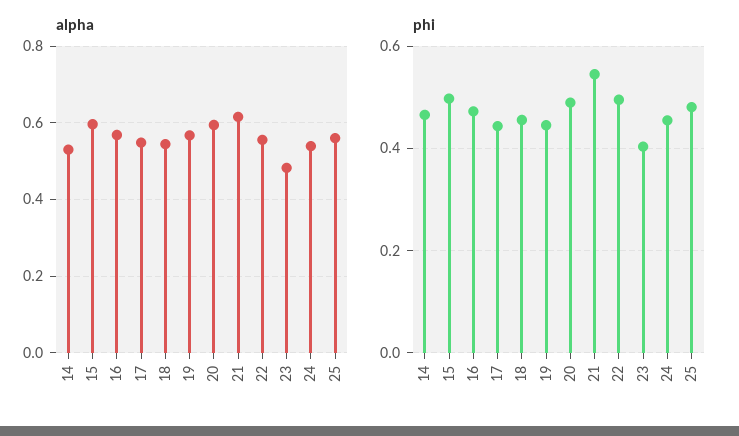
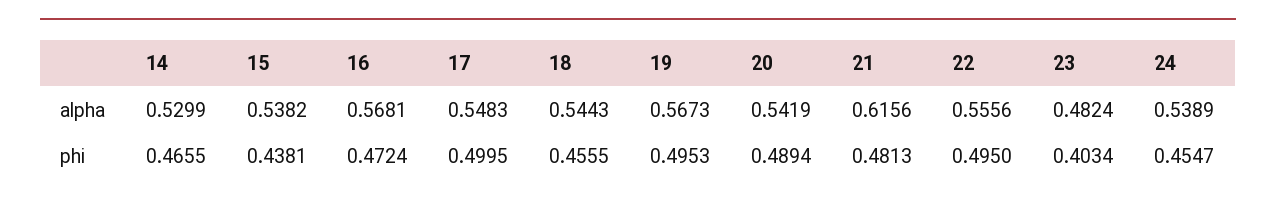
alpha, 15: 0.6 -> 0.5382
alpha, 20: 0.6 -> 0.5419
alpha, 25: 0.56 -> none
phi, 15: 0.5 -> 0.4381
phi, 17: 0.44 -> 0.4995
phi, 19: 0.44 -> 0.4953
phi, 21: 0.54 -> 0.4813
phi, 25: 0.48 -> none

